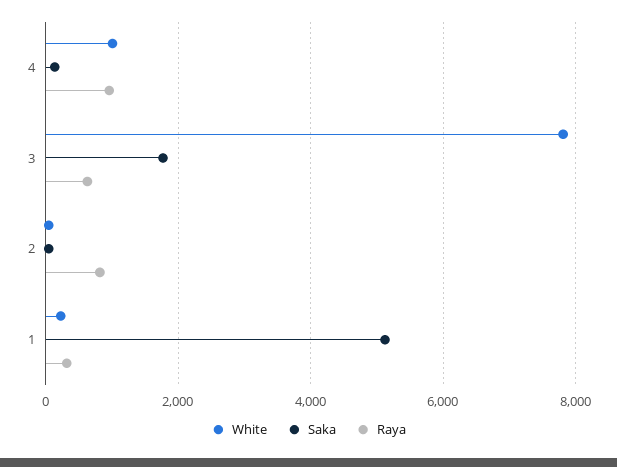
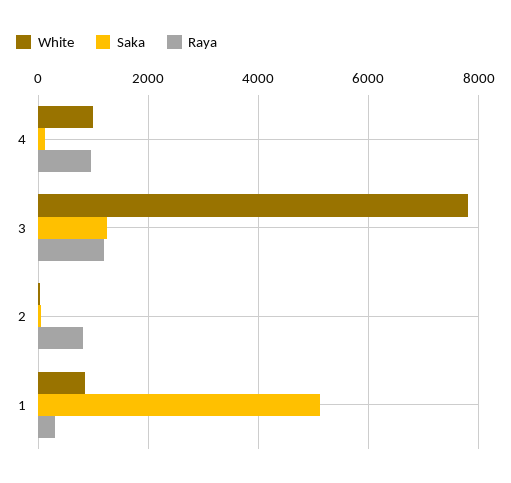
Saka, 3: 1800 -> 1200
Raya, 3: 600 -> 1200
White, 1: 200 -> 800

